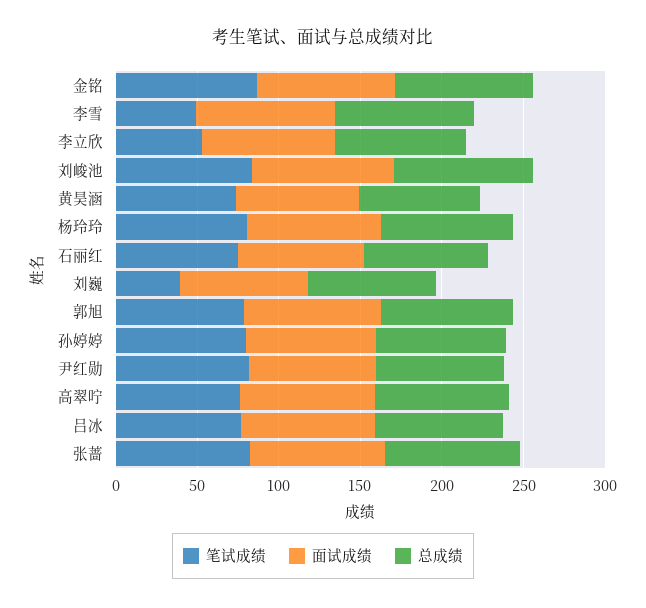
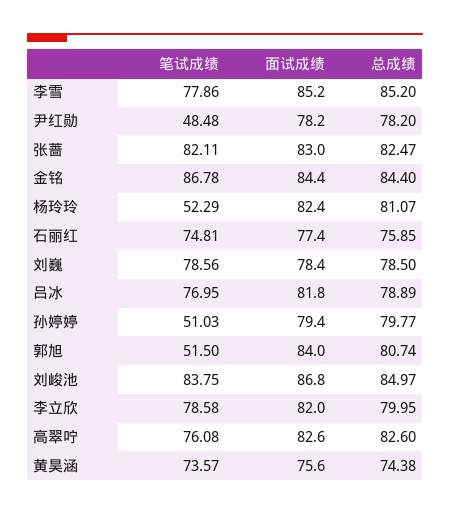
笔试成绩, 李雪: 50 -> 77.86
笔试成绩, 李立欣: 50 -> 78.58
笔试成绩, 杨玲玲: 80 -> 52.29
笔试成绩, 刘巍: 40 -> 78.56
笔试成绩, 郭旭: 80 -> 51.5
笔试成绩, 孙婷婷: 80 -> 51.03
笔试成绩, 尹红勋: 80 -> 48.48

